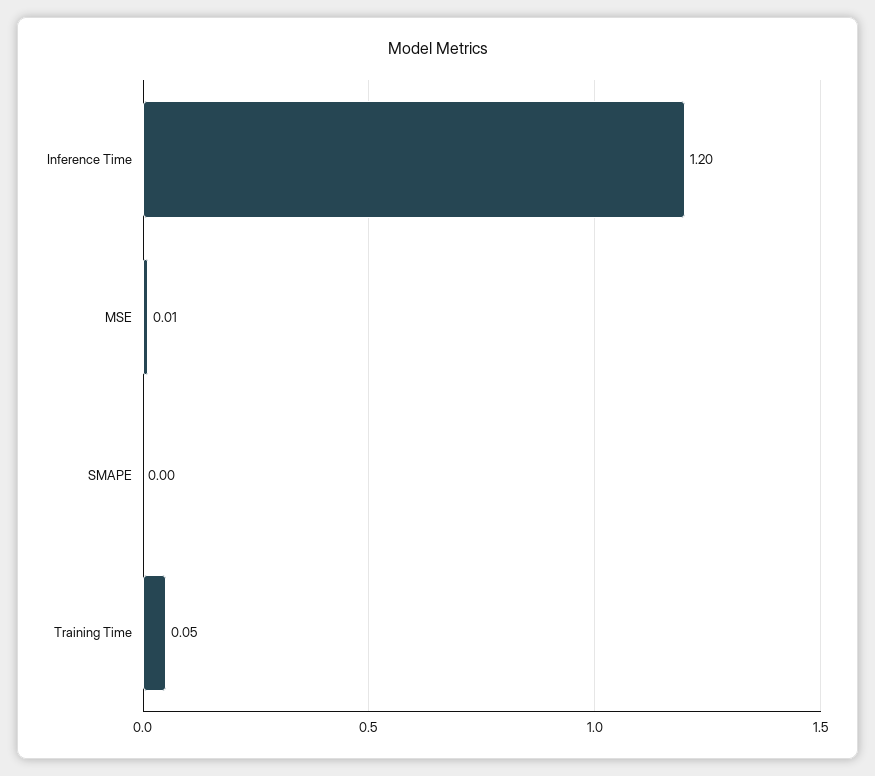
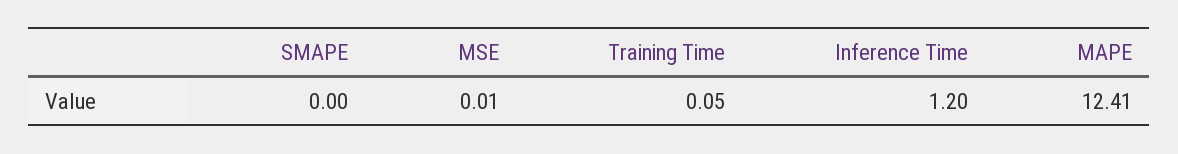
MAPE: none -> 12.41

